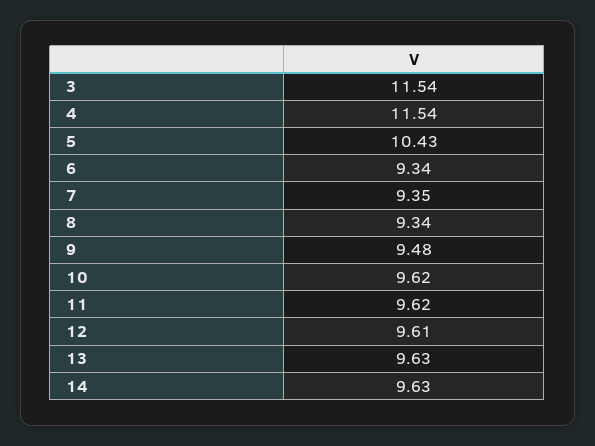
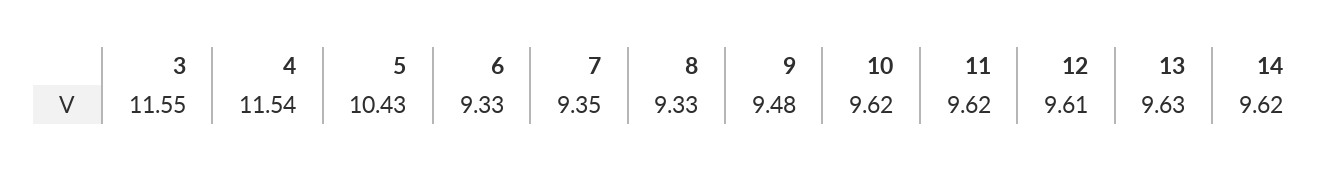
3: 11.54 -> 11.55
6: 9.34 -> 9.33
8: 9.34 -> 9.33
14: 9.63 -> 9.62

